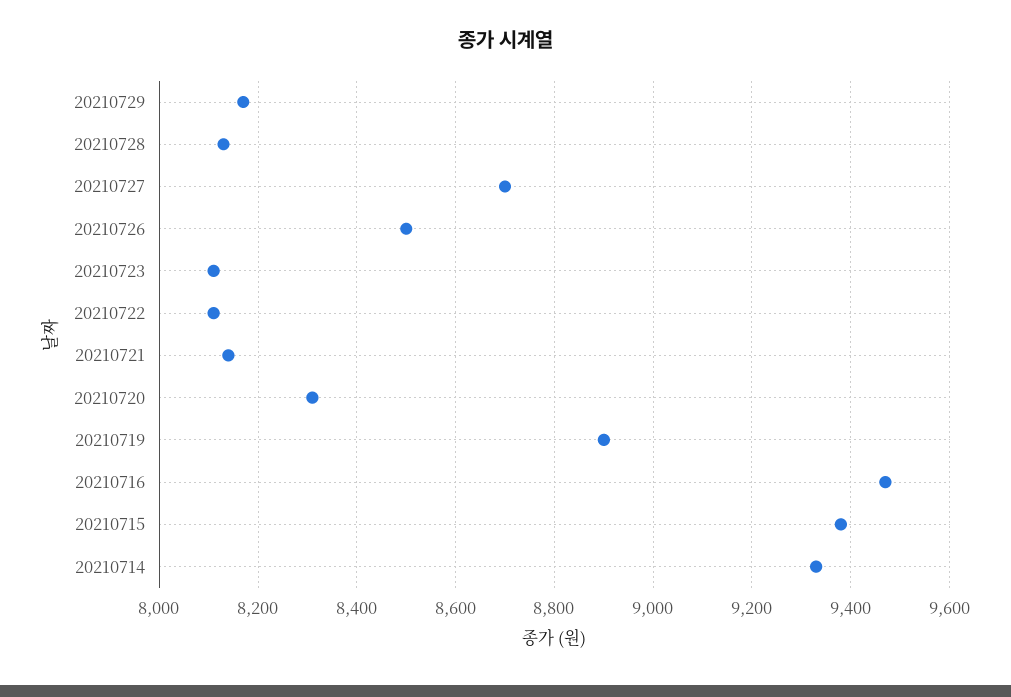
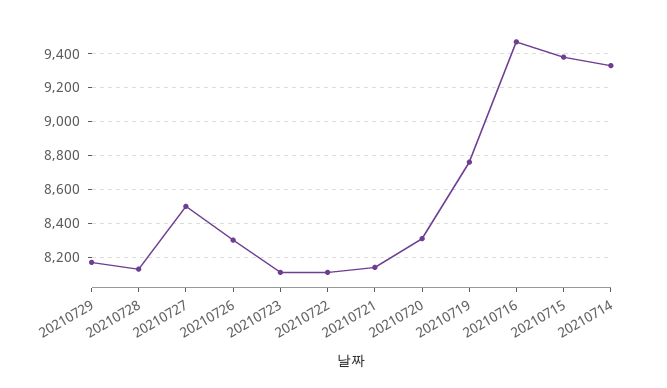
20210727: 8700 -> 8500
20210726: 8500 -> 8300
20210719: 8900 -> 8750

